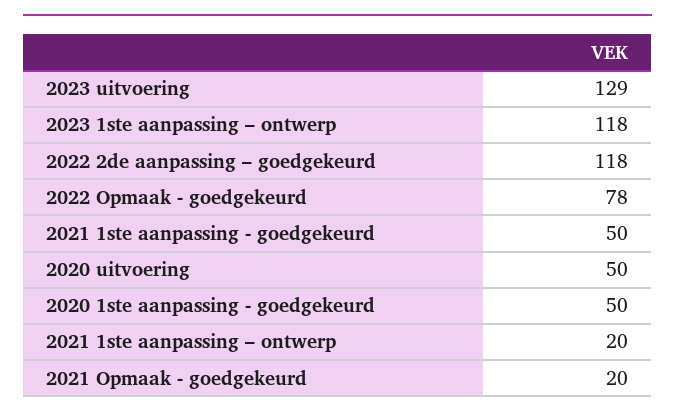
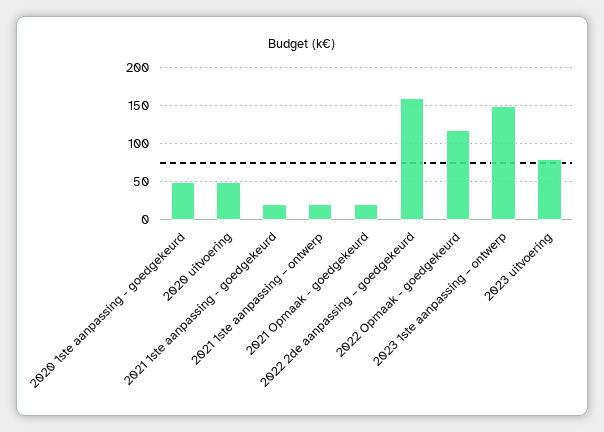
2023 uitvoering: 129 -> 80
2023 1ste aanpassing – ontwerp: 118 -> 150
2022 2de aanpassing – goedgekeurd: 118 -> 160
2022 Opmaak - goedgekeurd: 78 -> 120
2021 1ste aanpassing - goedgekeurd: 50 -> 20

